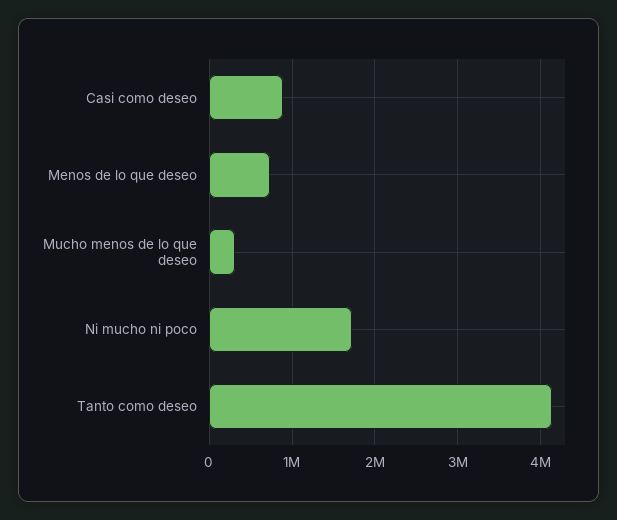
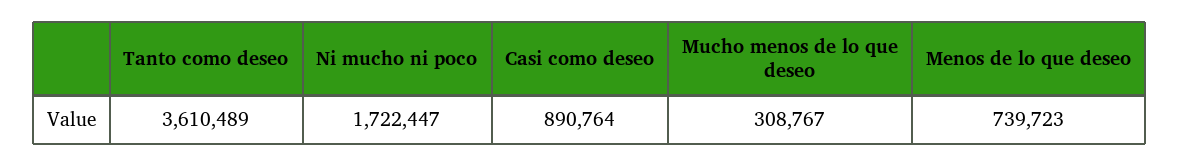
Tanto como deseo: 4100000 -> 3610489

